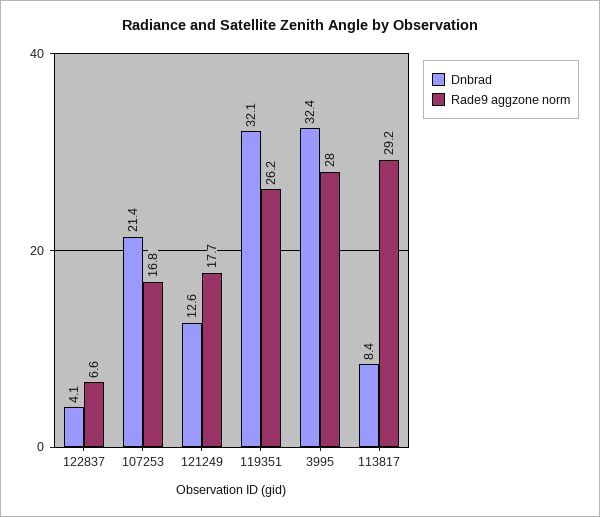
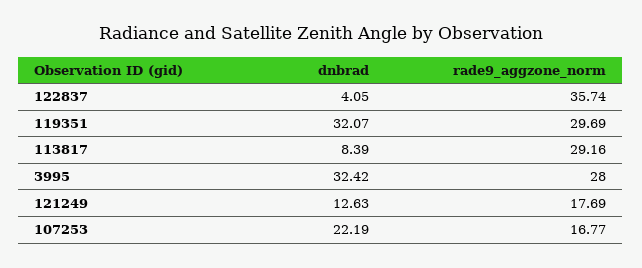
Rade9 aggzone norm, 122837: 6.6 -> 35.74
Dnbrad, 107253: 21.4 -> 22.19
Rade9 aggzone norm, 119351: 26.2 -> 29.69

